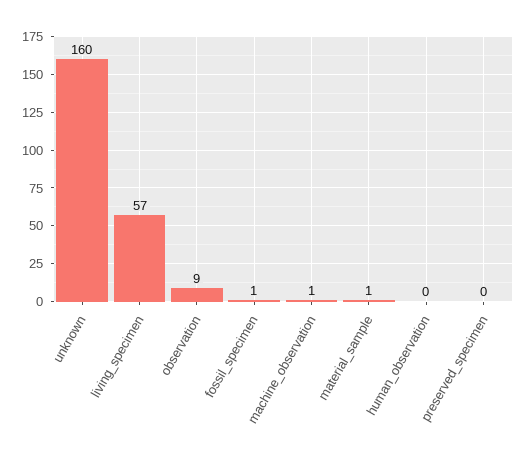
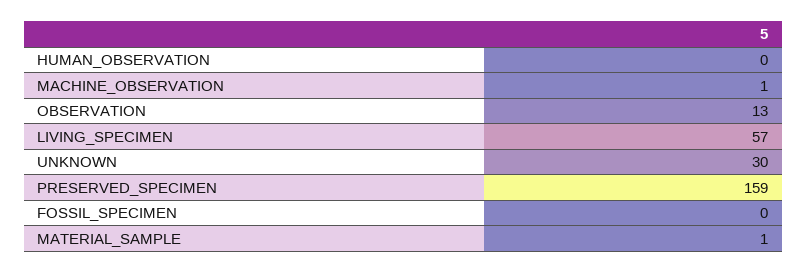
unknown: 160 -> 30
observation: 9 -> 13
fossil_specimen: 1 -> 0
preserved_specimen: 0 -> 159

